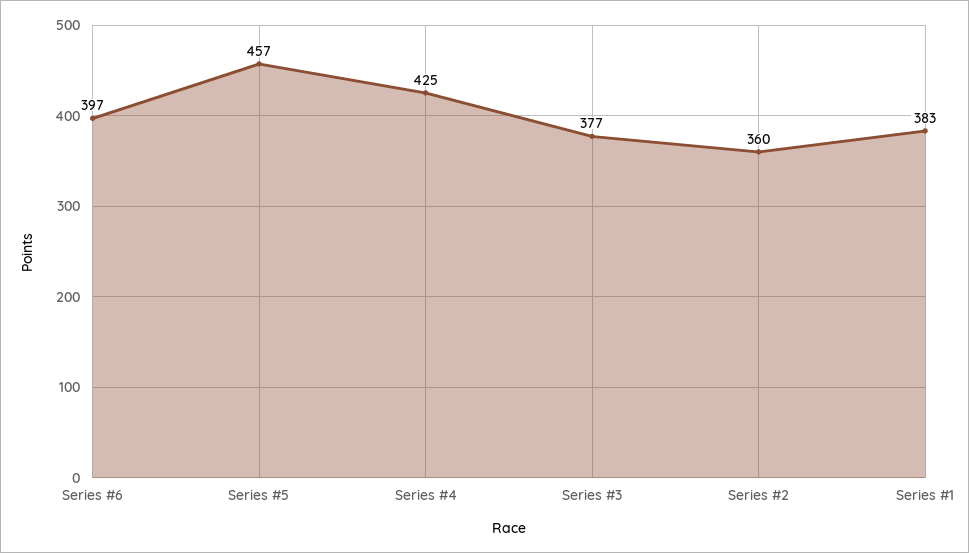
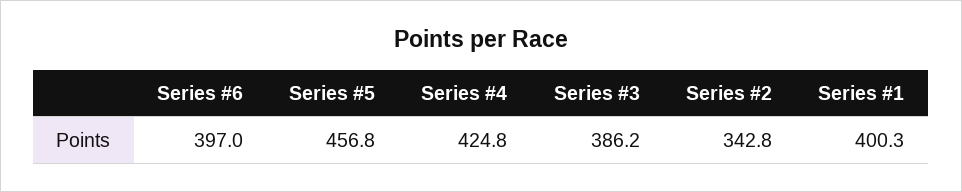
Series #3: 377 -> 386.2
Series #2: 360 -> 342.8
Series #1: 383 -> 400.3

